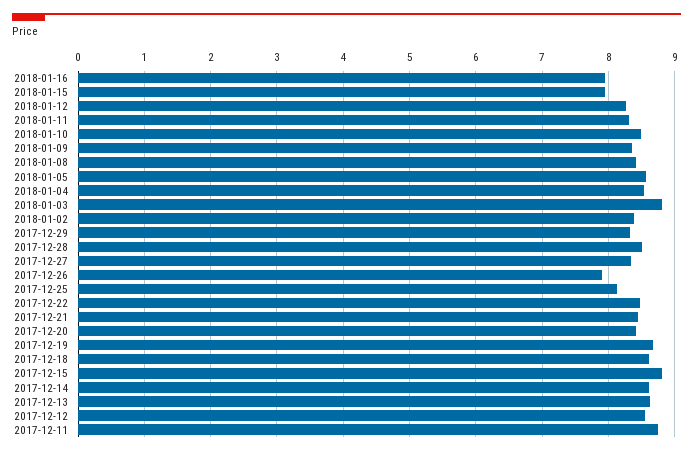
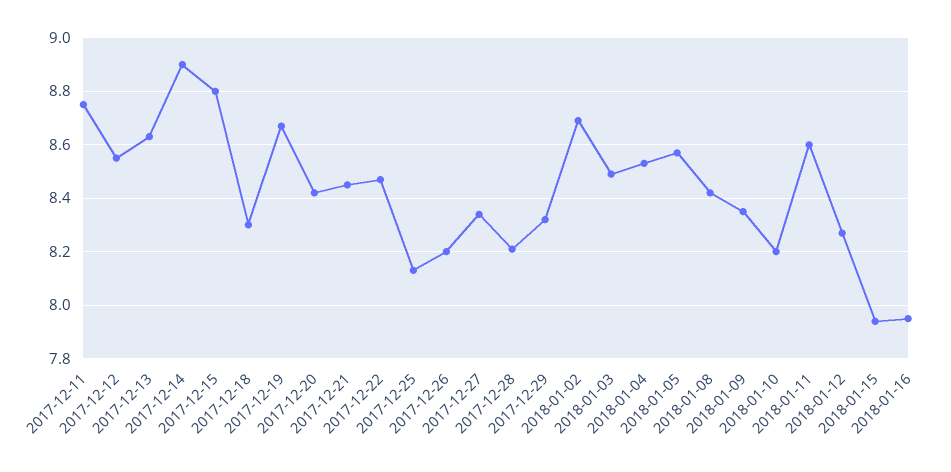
2018-01-11: 8.3 -> 8.6
2018-01-10: 8.5 -> 8.2
2018-01-03: 8.8 -> 8.5
2018-01-02: 8.4 -> 8.7
2017-12-28: 8.5 -> 8.2
2017-12-26: 7.9 -> 8.2
2017-12-18: 8.6 -> 8.3
2017-12-14: 8.6 -> 8.9

